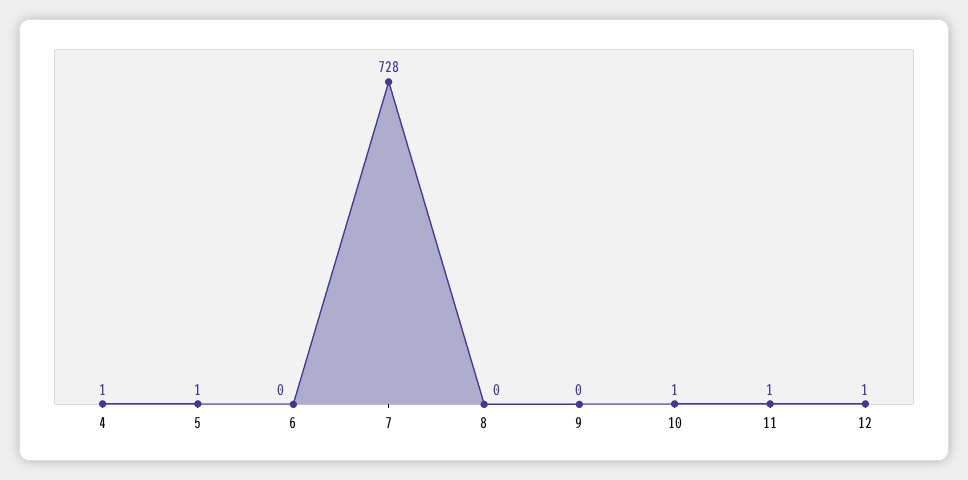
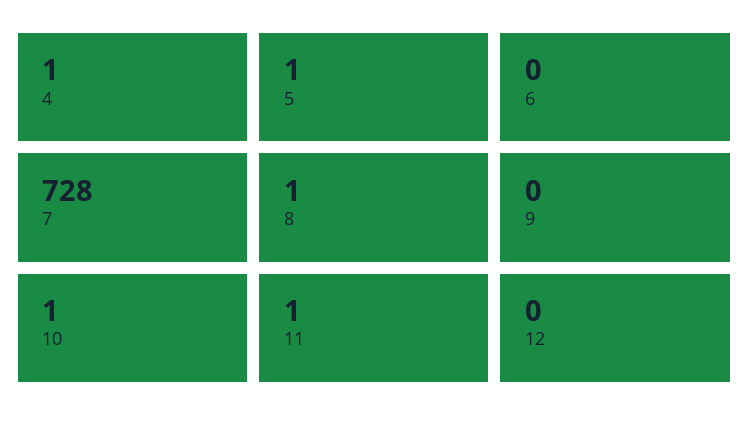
8: 0 -> 1
12: 1 -> 0

